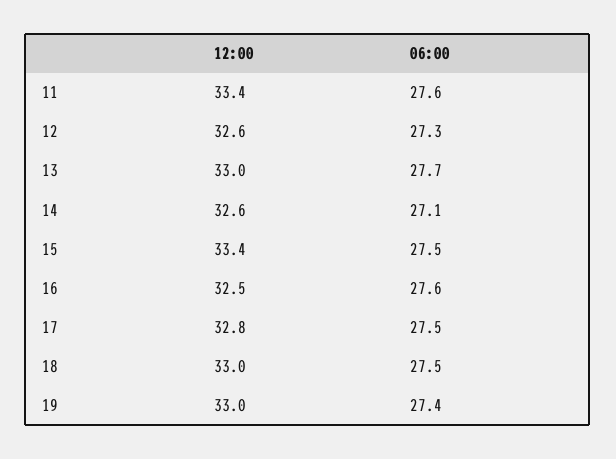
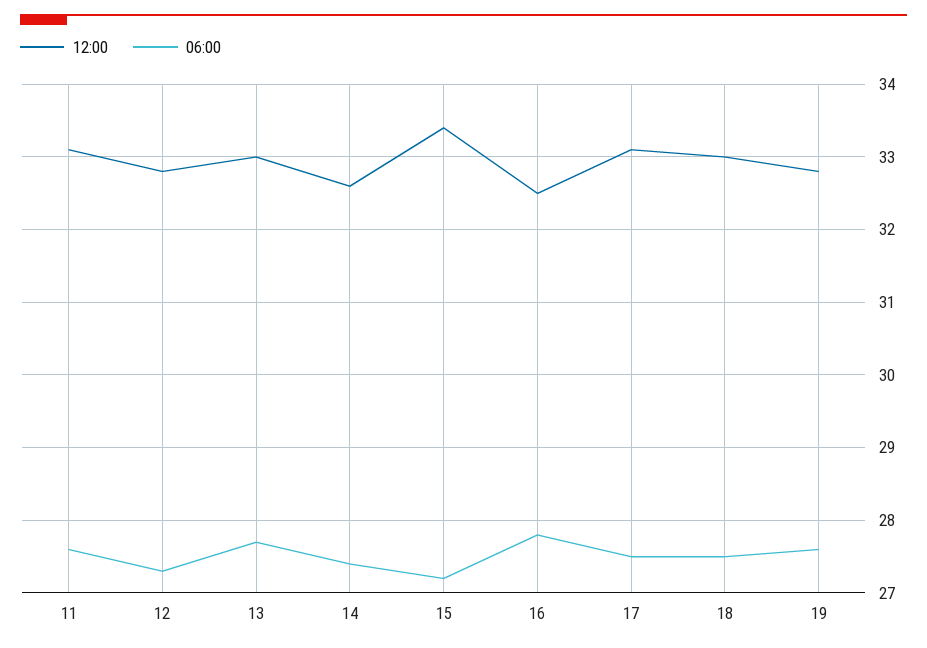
12:00, 11: 33.4 -> 33.1
12:00, 12: 32.6 -> 32.8
06:00, 14: 27.1 -> 27.4
06:00, 15: 27.5 -> 27.2
06:00, 16: 27.6 -> 27.8
12:00, 17: 32.8 -> 33.1
12:00, 19: 33 -> 32.8
06:00, 19: 27.4 -> 27.6

